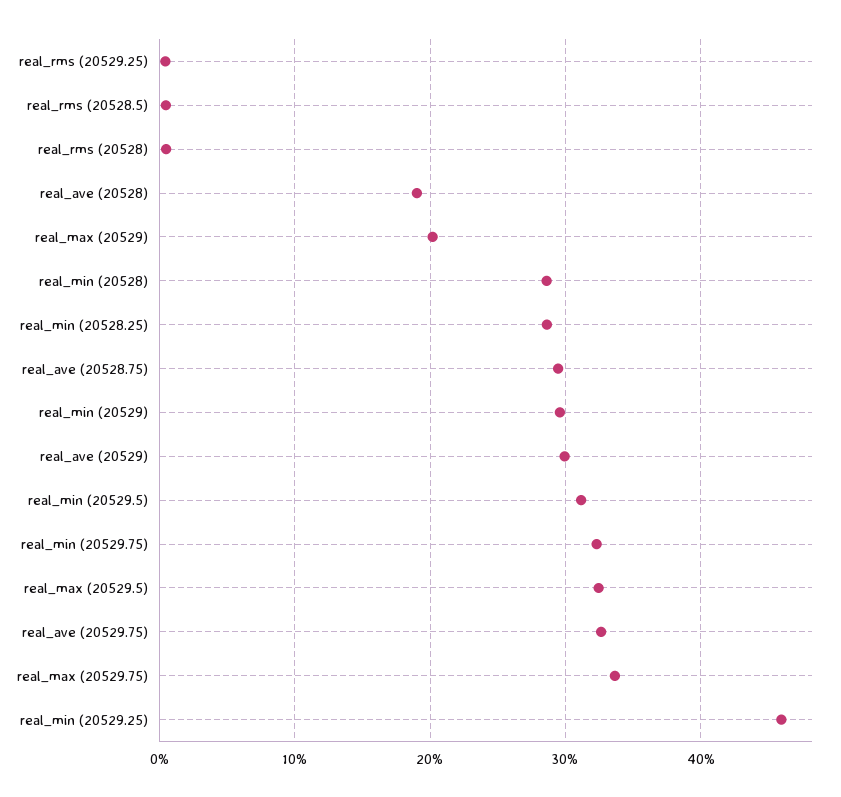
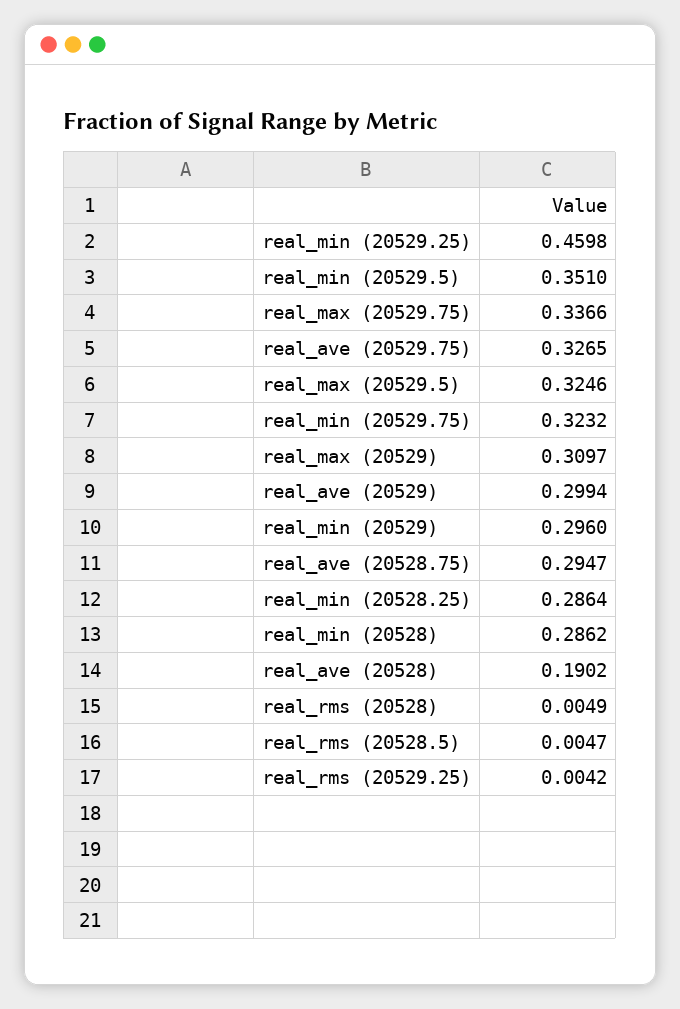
real_max (20529): 0.2 -> 0.3097
real_min (20529.5): 0.31 -> 0.351

